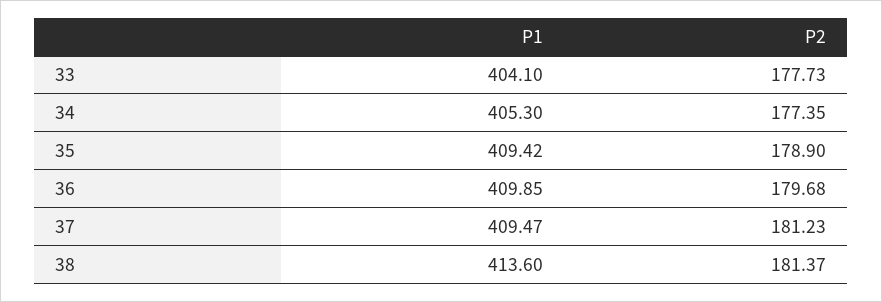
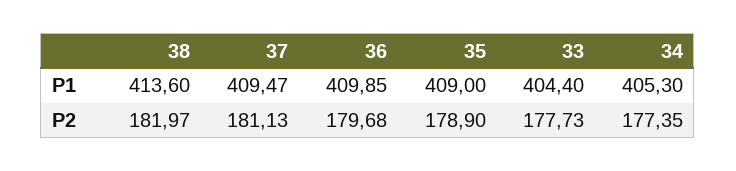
P1, 33: 404.1 -> 404.4
P1, 35: 409.42 -> 409
P2, 37: 181.23 -> 181.13
P2, 38: 181.37 -> 181.97

